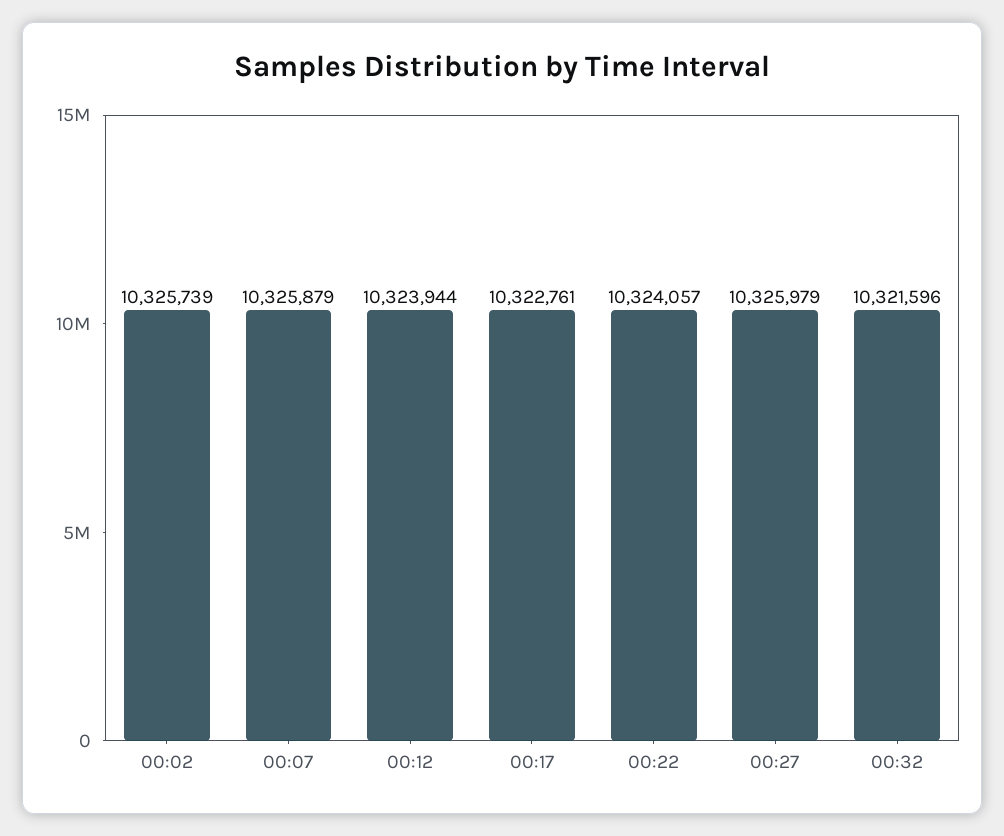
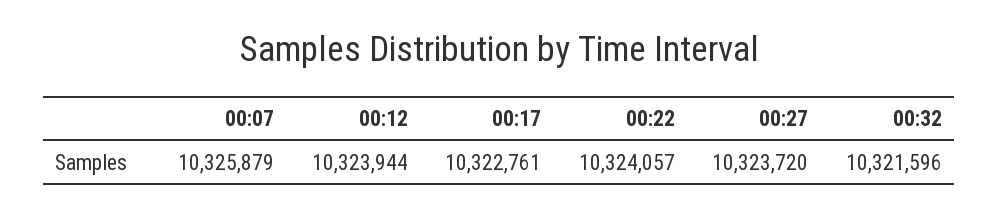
00:02: 10325739 -> none
00:27: 10325979 -> 10323720

